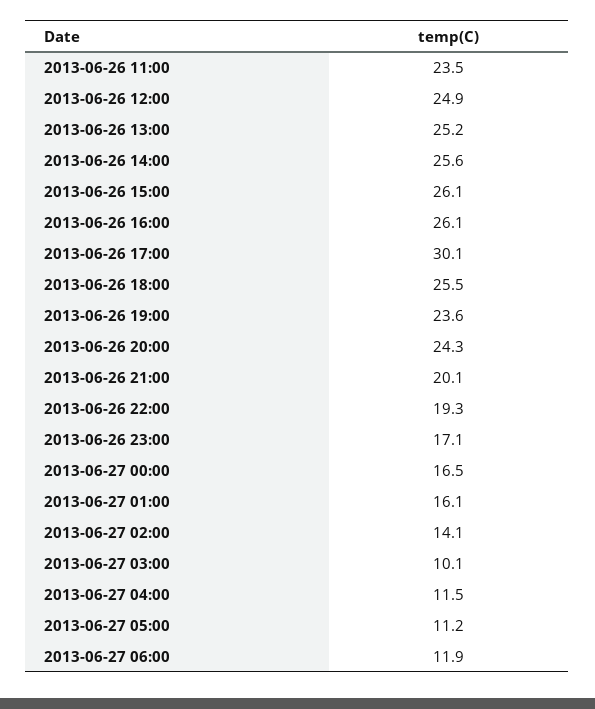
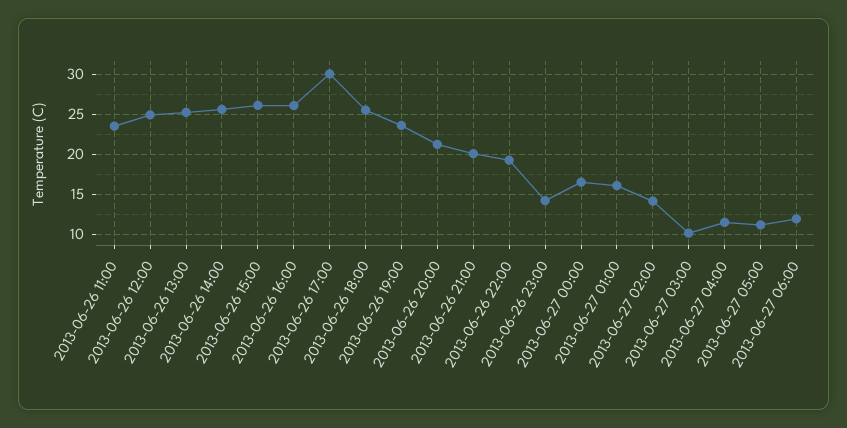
2013-06-26 20:00: 24.3 -> 21
2013-06-26 23:00: 17.1 -> 14

